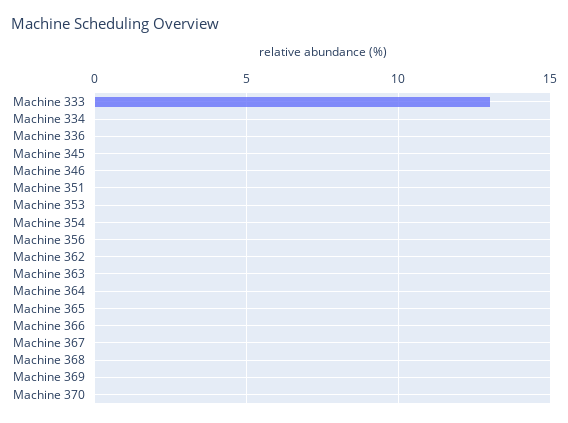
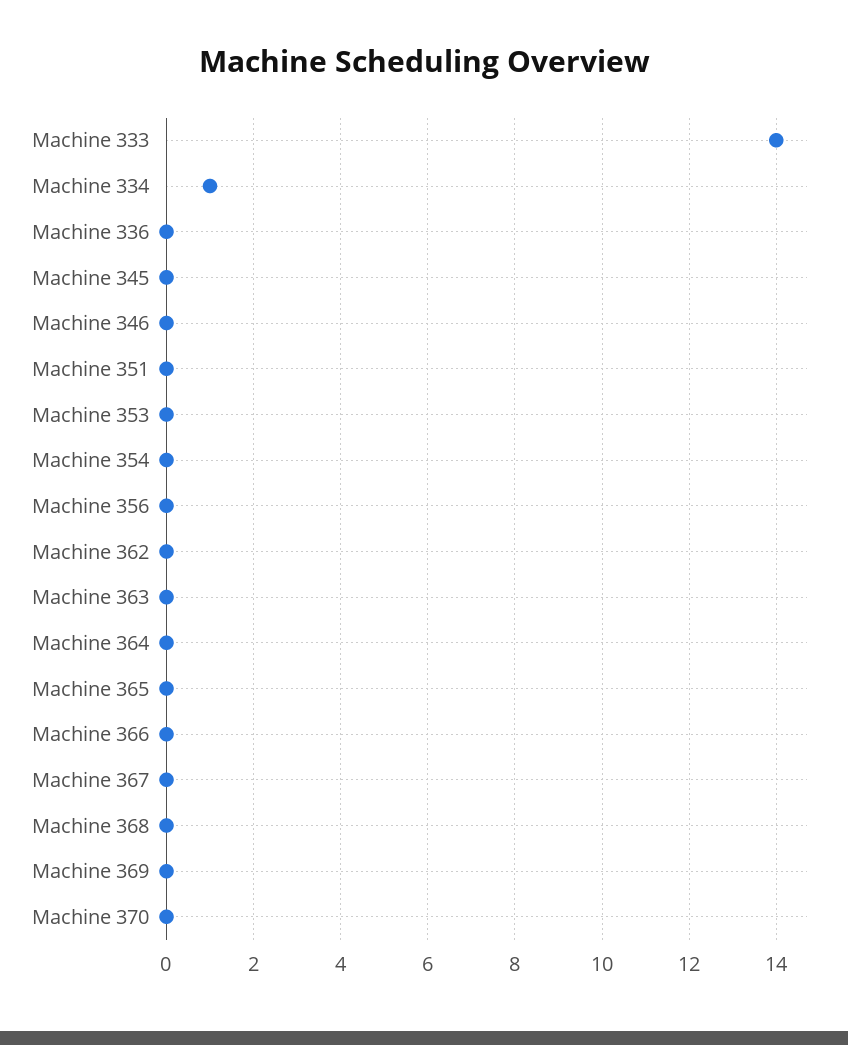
Machine 333: 13 -> 14
Machine 334: 0 -> 1

